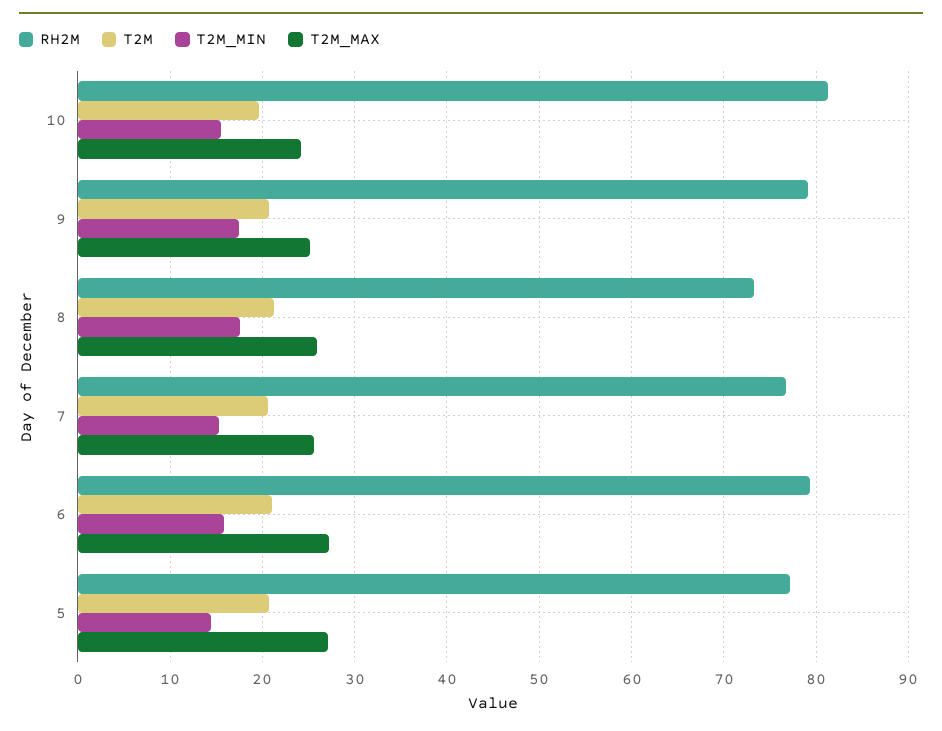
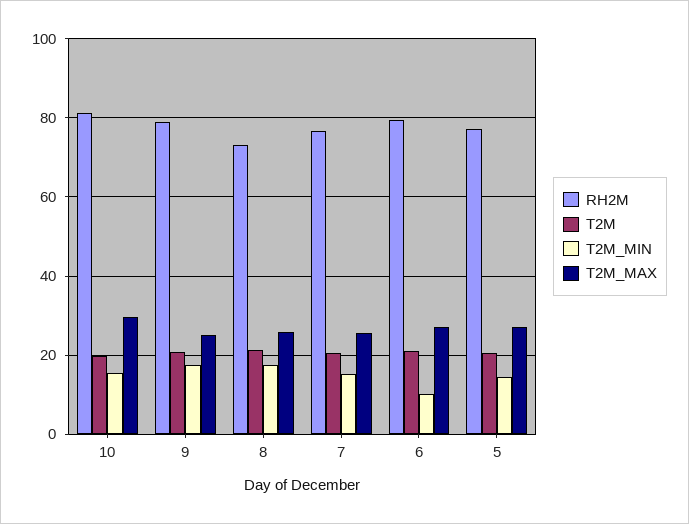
T2M_MAX, 10: 24 -> 30
T2M_MIN, 6: 16 -> 10

